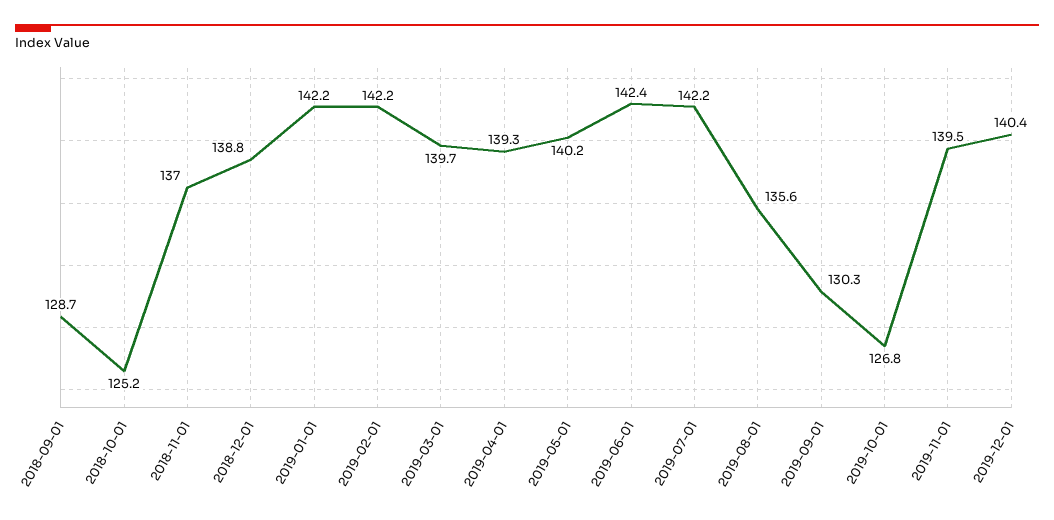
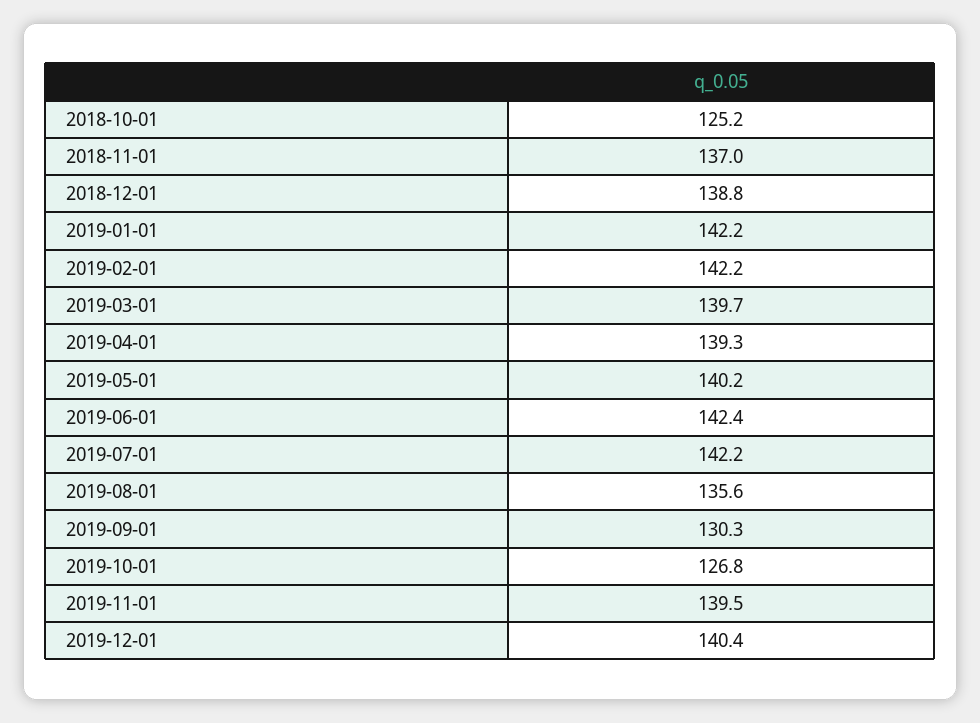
2018-09-01: 128.7 -> none

